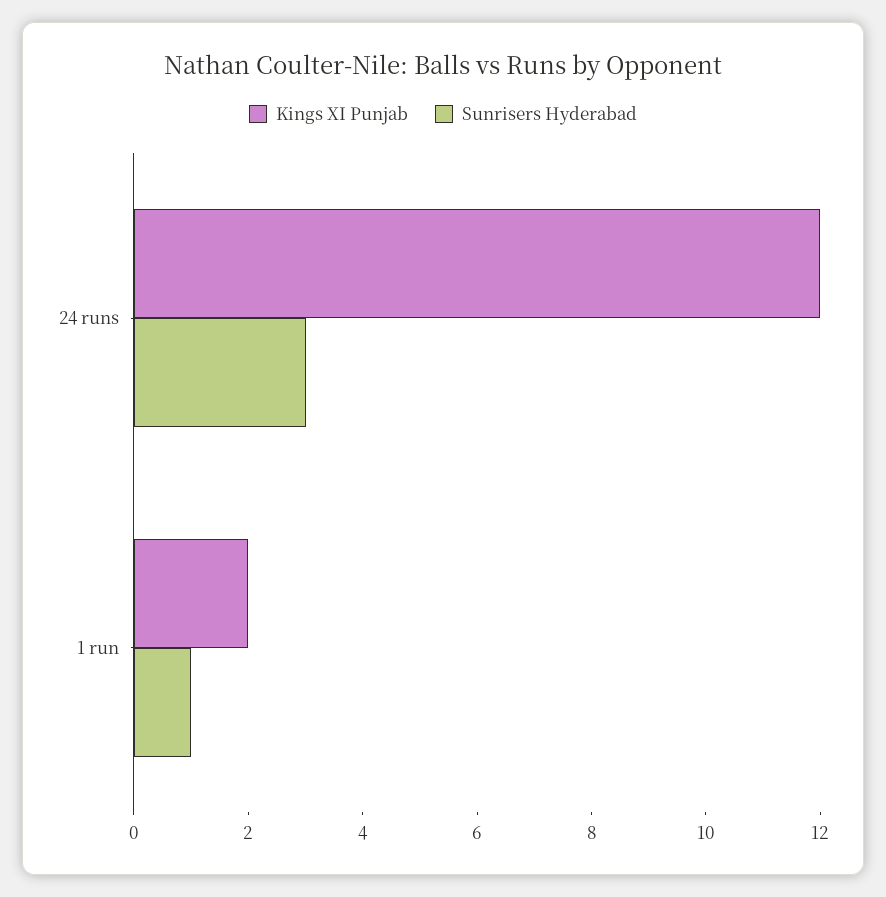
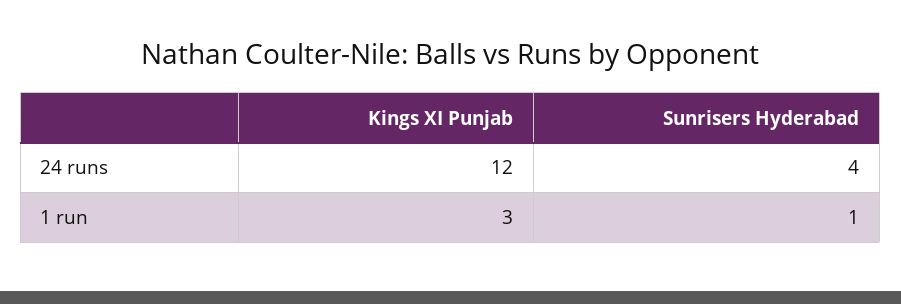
Sunrisers Hyderabad, 24 runs: 3 -> 4
Kings XI Punjab, 1 run: 2 -> 3

